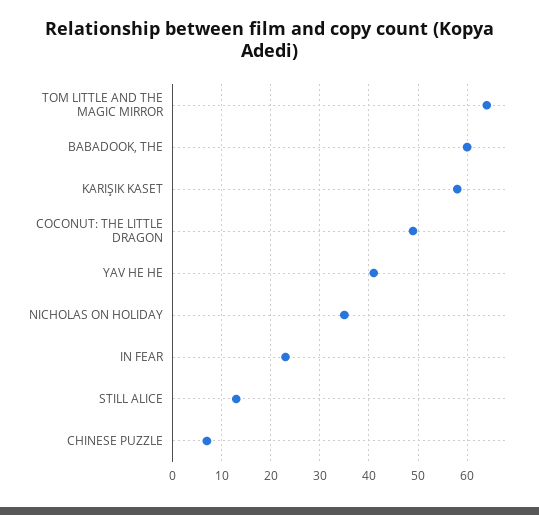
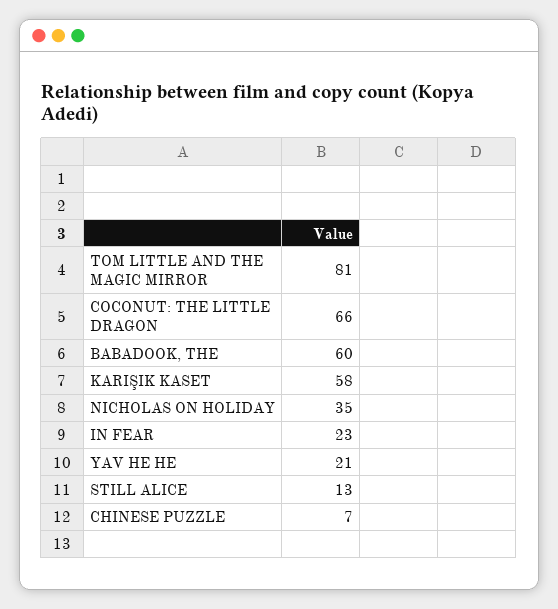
TOM LITTLE AND THE MAGIC MIRROR: 65 -> 81
COCONUT: THE LITTLE DRAGON: 50 -> 66
YAV HE HE: 40 -> 21

